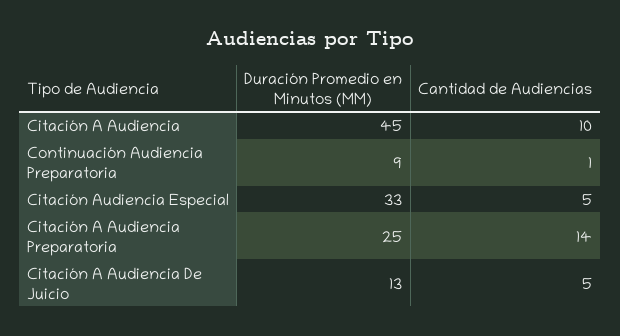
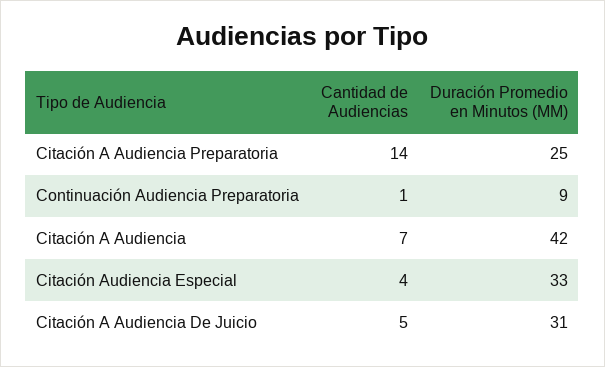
Duración Promedio en Minutos (MM), Citación A Audiencia: 45 -> 42
Cantidad de Audiencias, Citación A Audiencia: 10 -> 7
Cantidad de Audiencias, Citación Audiencia Especial: 5 -> 4
Duración Promedio en Minutos (MM), Citación A Audiencia De Juicio: 13 -> 31

